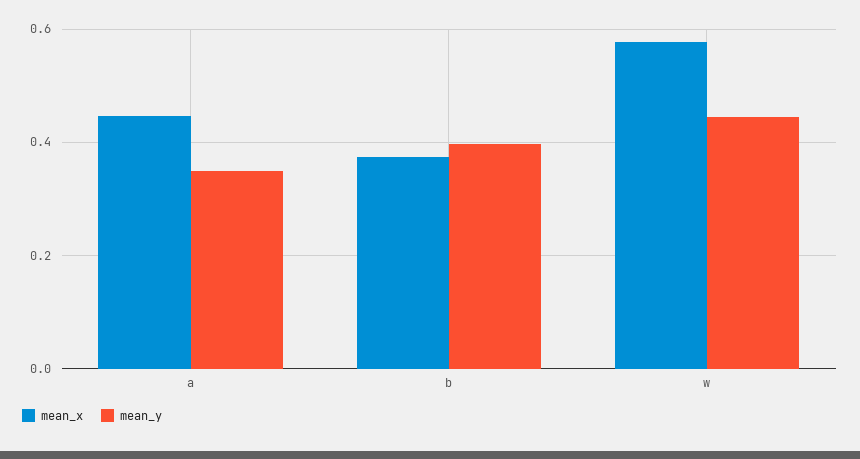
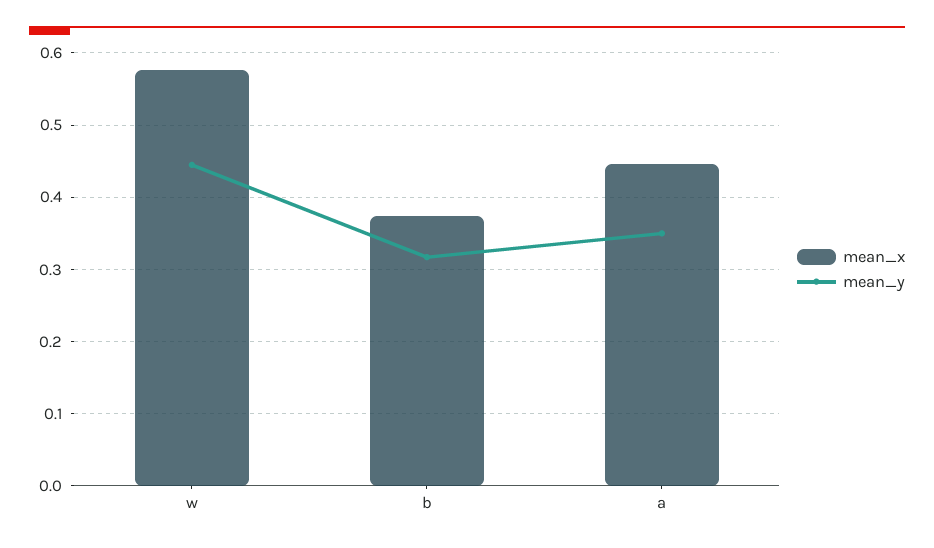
mean_y, b: 0.4 -> 0.32

